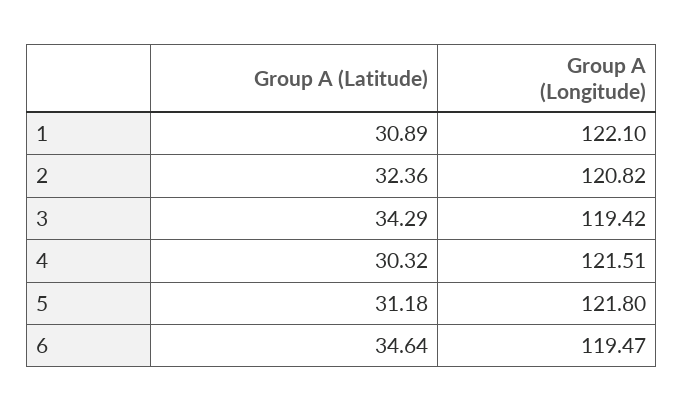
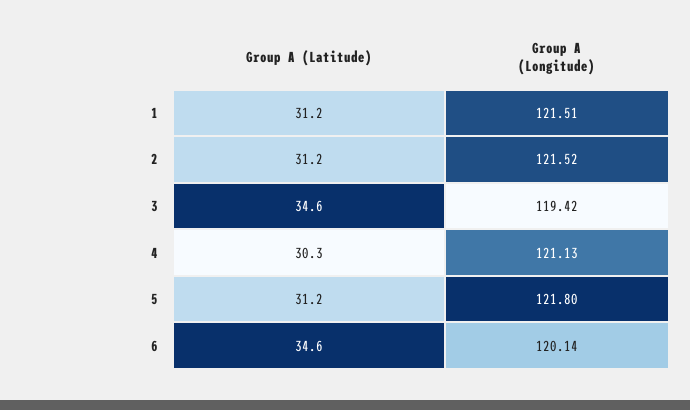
Group A (Latitude), 1: 30.89 -> 31.2
Group A (Longitude), 1: 122.1 -> 121.51
Group A (Latitude), 2: 32.36 -> 31.2
Group A (Longitude), 2: 120.82 -> 121.52
Group A (Latitude), 3: 34.29 -> 34.6
Group A (Longitude), 4: 121.51 -> 121.13
Group A (Longitude), 6: 119.47 -> 120.14

